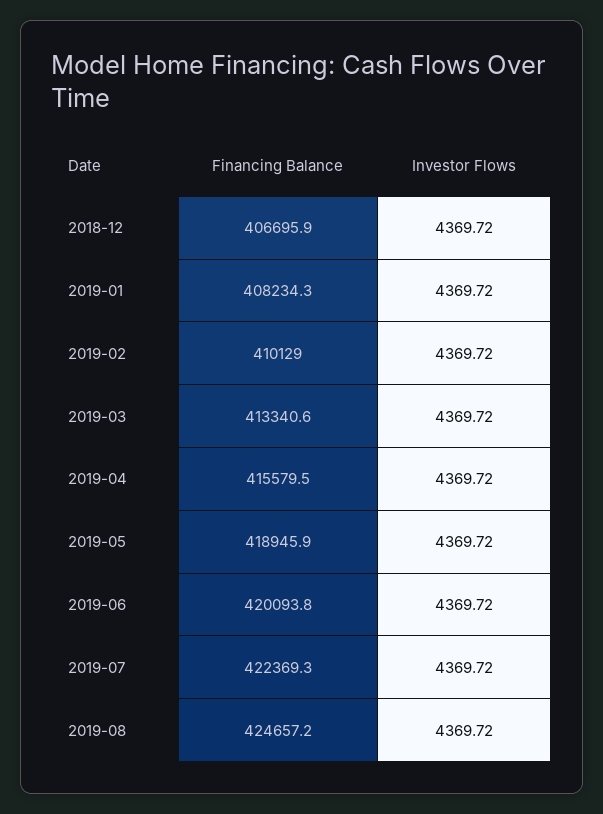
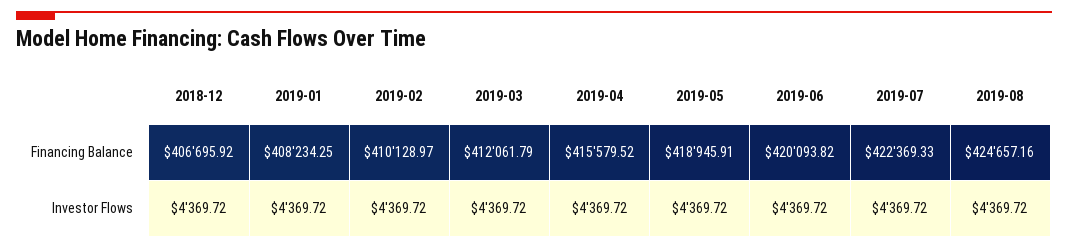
Financing Balance, 2019-03: 413340.6 -> 412061.79

